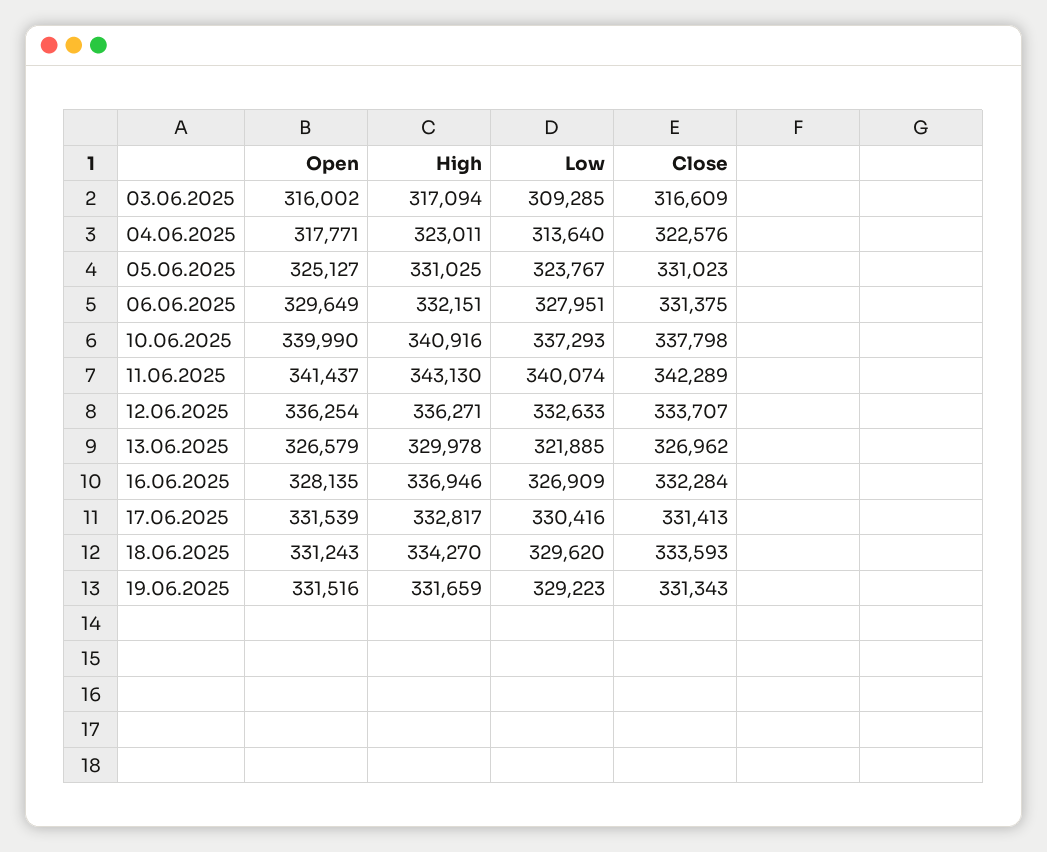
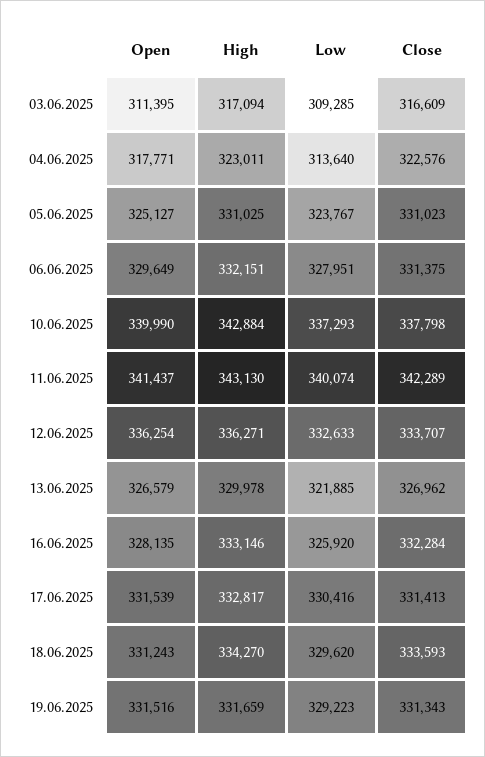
Open, 03.06.2025: 316002 -> 311395
High, 10.06.2025: 340916 -> 342884
High, 16.06.2025: 336946 -> 333146
Low, 16.06.2025: 326909 -> 325920

